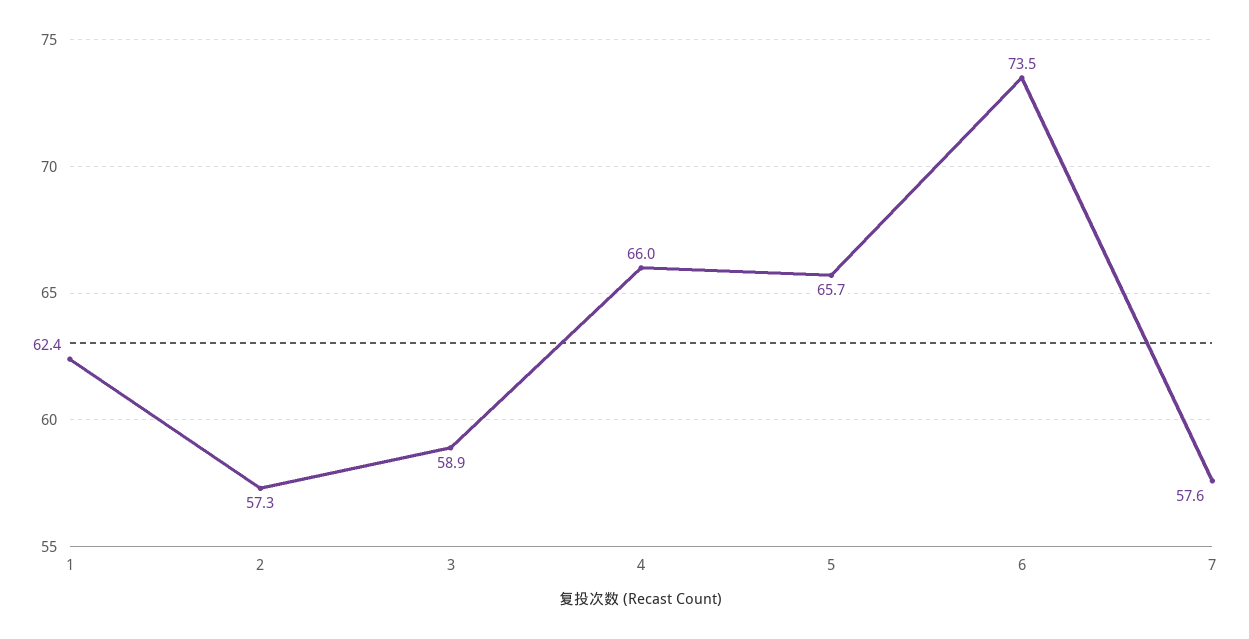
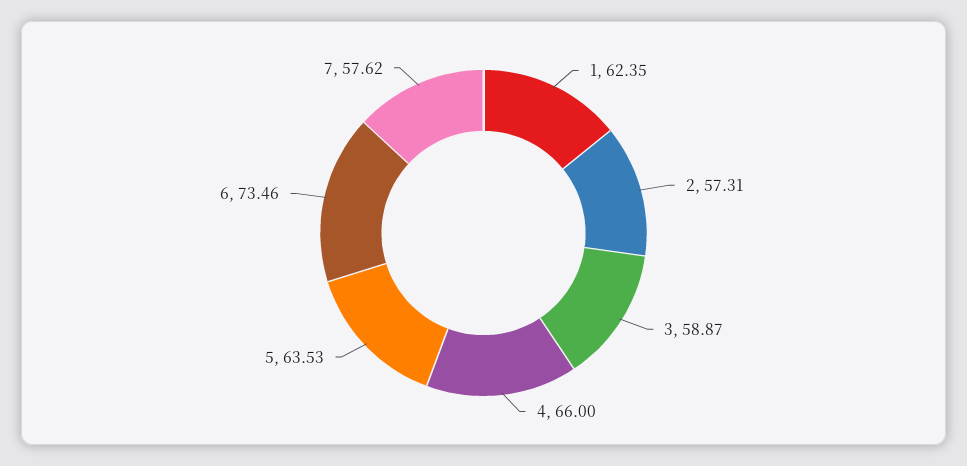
5: 65.7 -> 63.53

